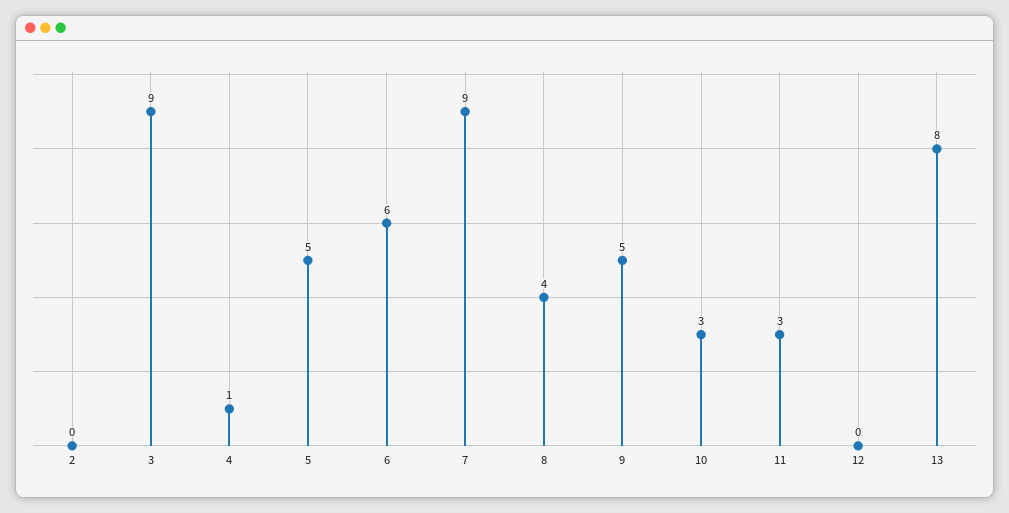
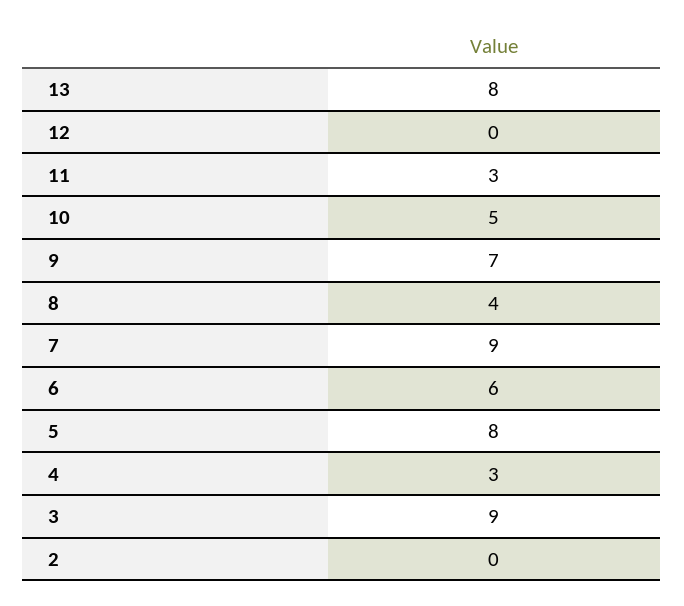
4: 1 -> 3
5: 5 -> 8
9: 5 -> 7
10: 3 -> 5

